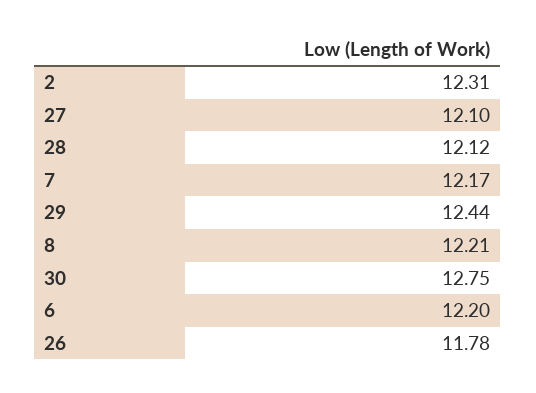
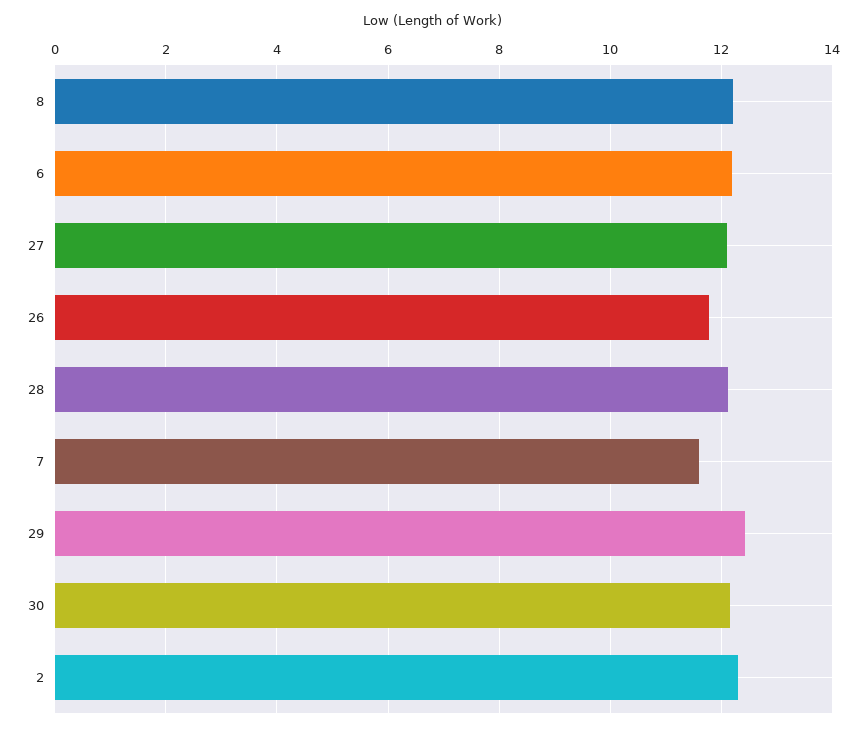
7: 12.17 -> 11.6
30: 12.75 -> 12.2

